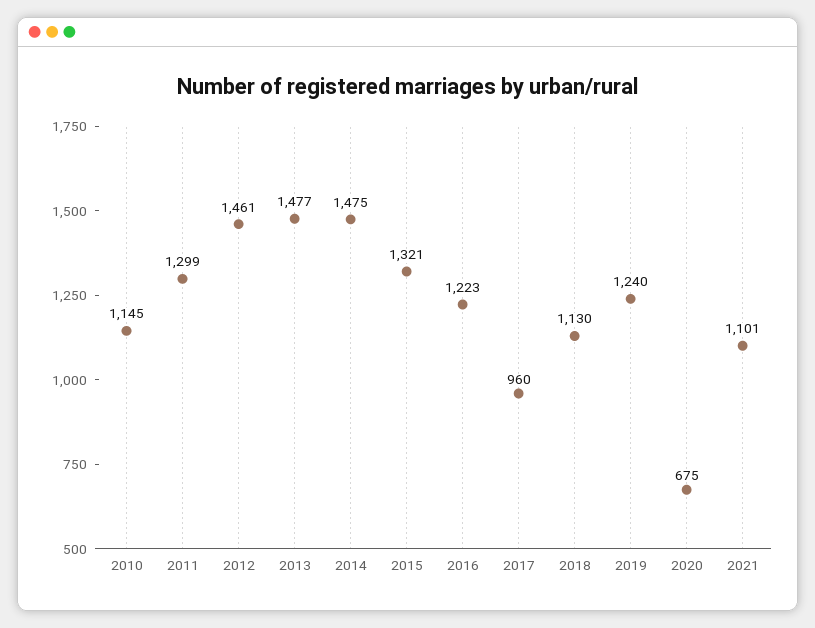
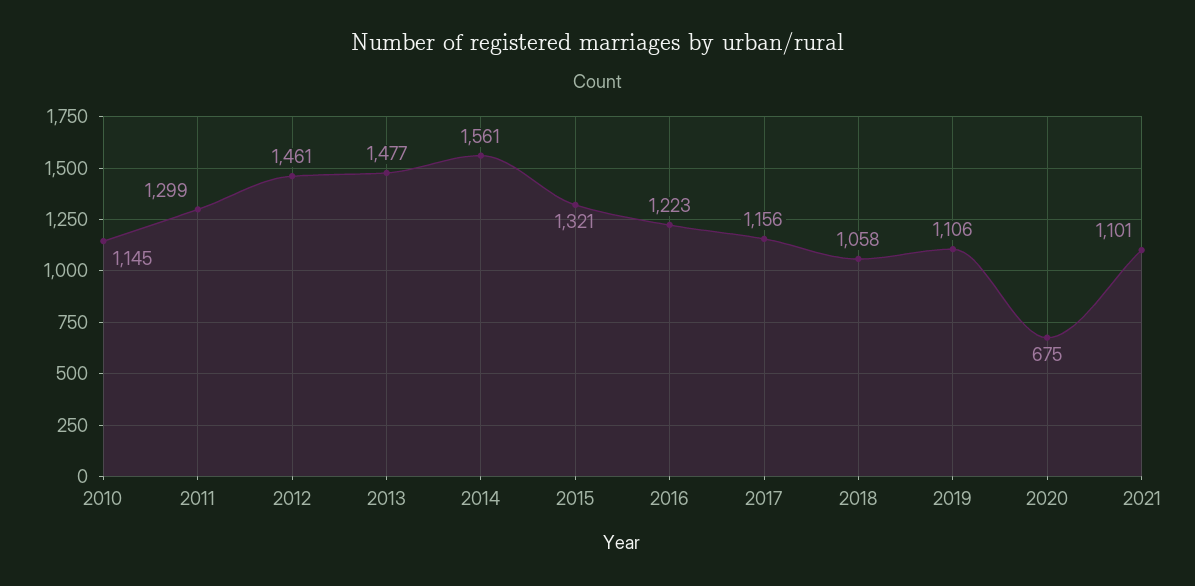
2014: 1475 -> 1561
2017: 960 -> 1156
2018: 1130 -> 1058
2019: 1240 -> 1106

